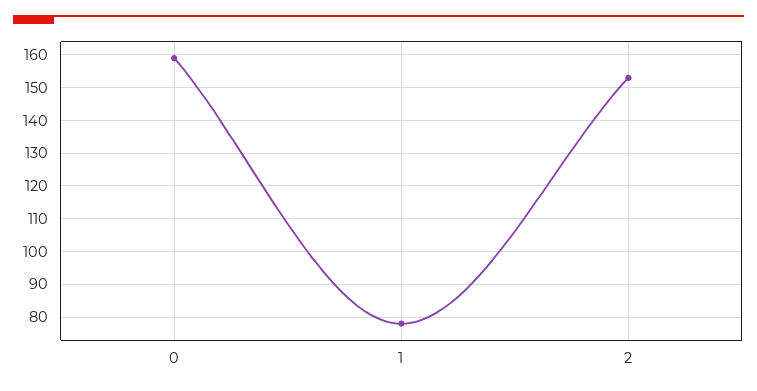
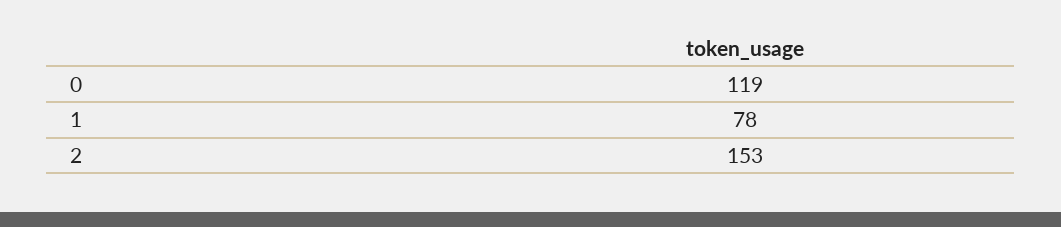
0: 160 -> 119

